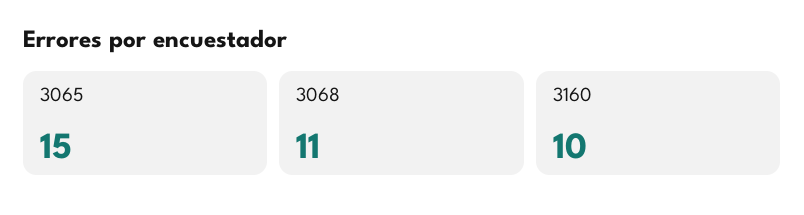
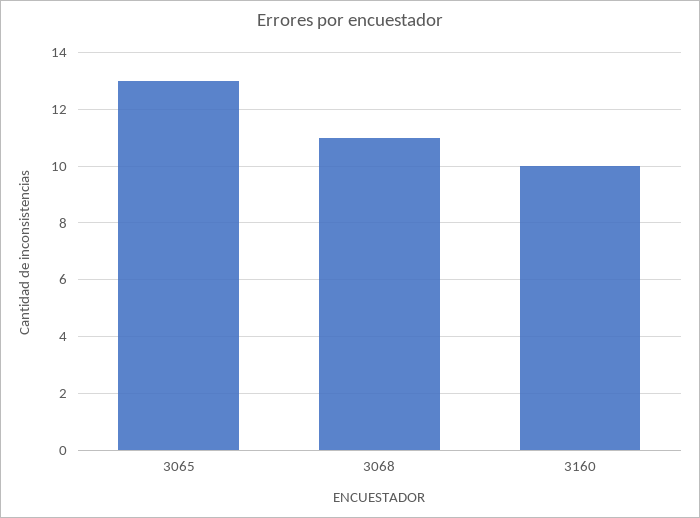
3065: 15 -> 13

